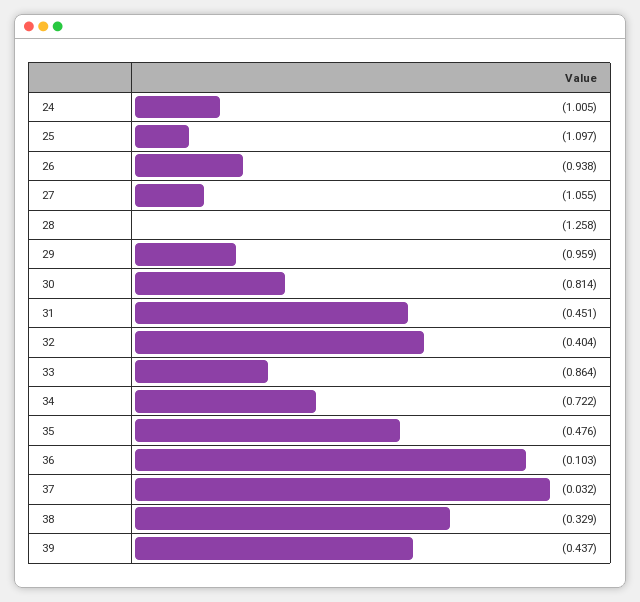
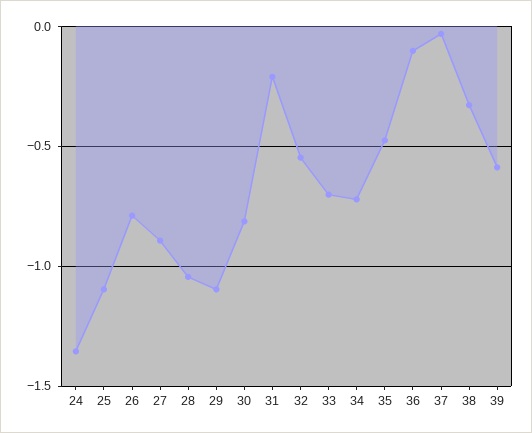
24: -1.005 -> -1.35
26: -0.938 -> -0.8
27: -1.055 -> -0.9
28: -1.258 -> -1.05
29: -0.959 -> -1.1
31: -0.451 -> -0.2
32: -0.404 -> -0.55
33: -0.864 -> -0.7
39: -0.437 -> -0.6

